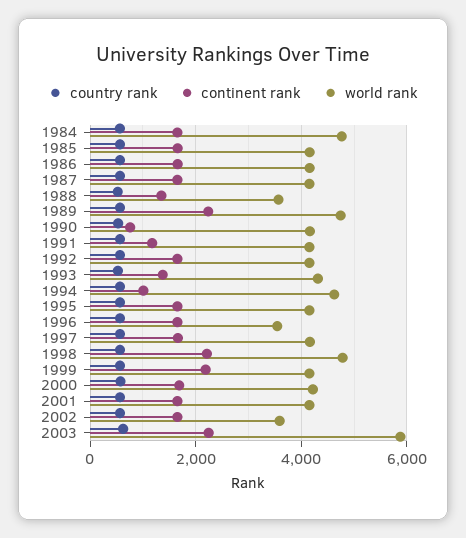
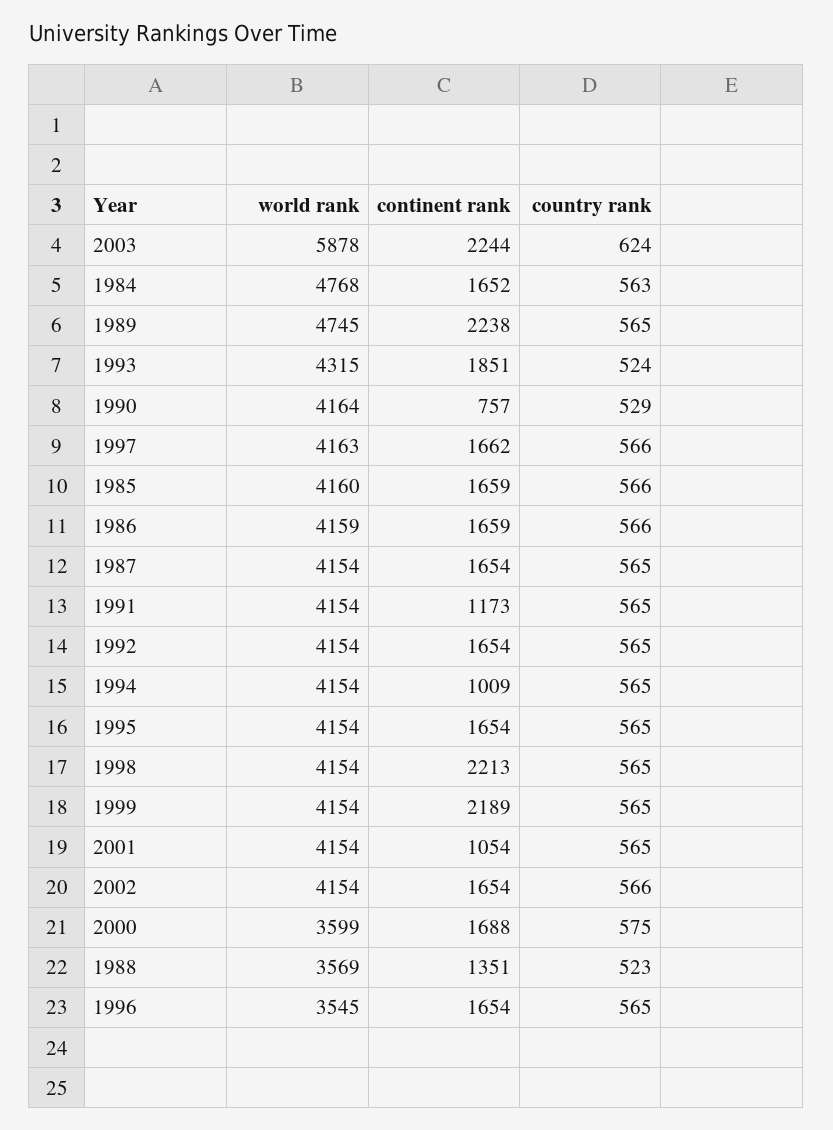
continent rank, 1993: 1400 -> 1851
world rank, 1994: 4600 -> 4154
world rank, 1998: 4800 -> 4154
world rank, 2000: 4200 -> 3599
continent rank, 2001: 1600 -> 1054
world rank, 2002: 3600 -> 4154

